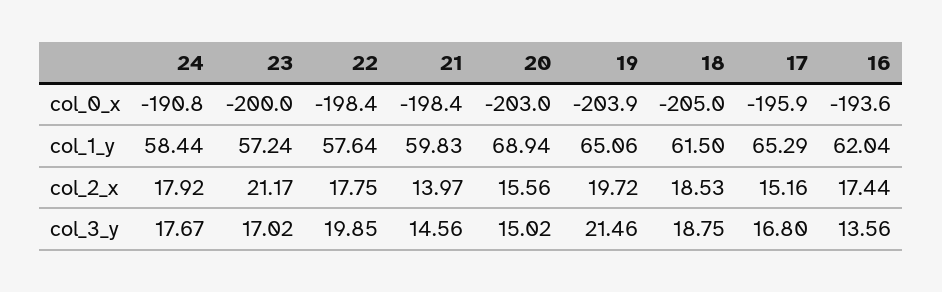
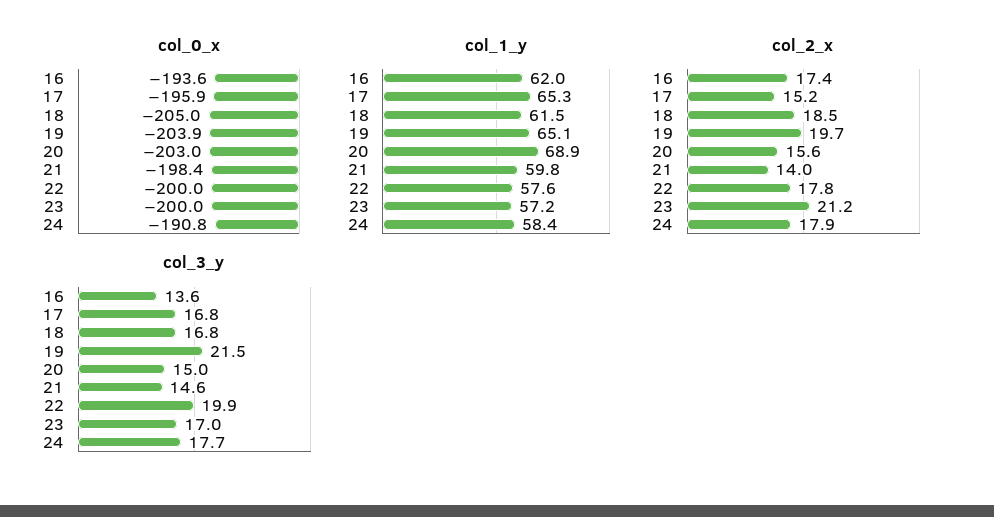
col_0_x, 22: -198.4 -> -200
col_3_y, 18: 18.75 -> 16.8

